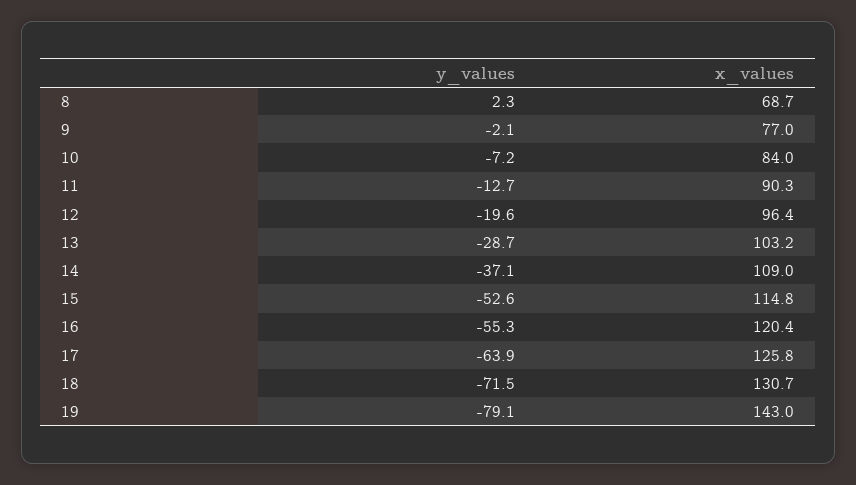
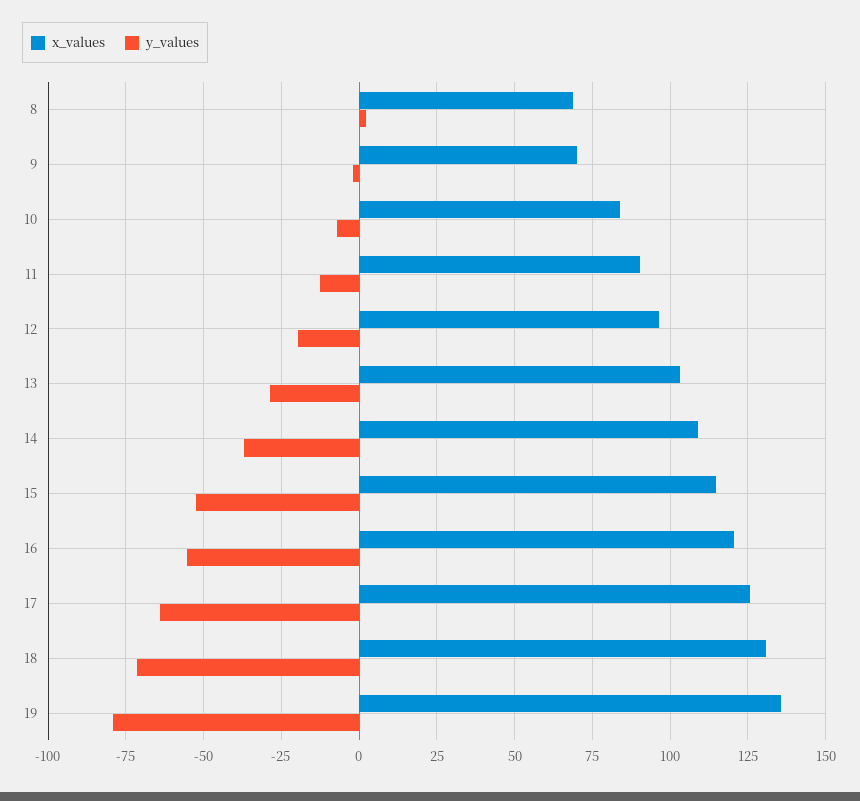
x_values, 9: 77 -> 70
x_values, 19: 143 -> 135

